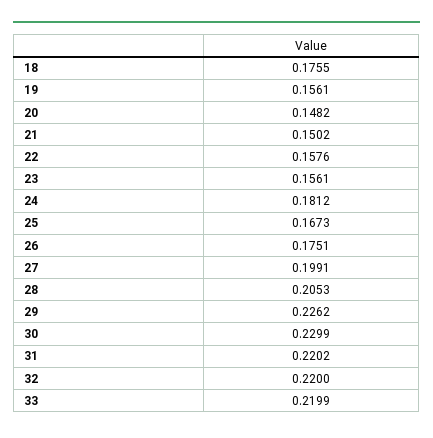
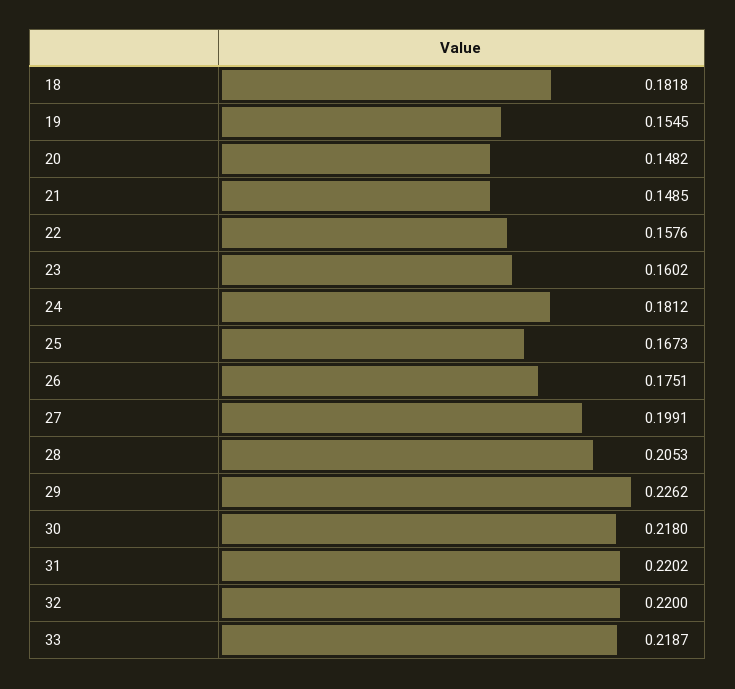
18: 0.1755 -> 0.1818
19: 0.1561 -> 0.1545
21: 0.1502 -> 0.1485
23: 0.1561 -> 0.1602
30: 0.2299 -> 0.218
33: 0.2199 -> 0.2187

